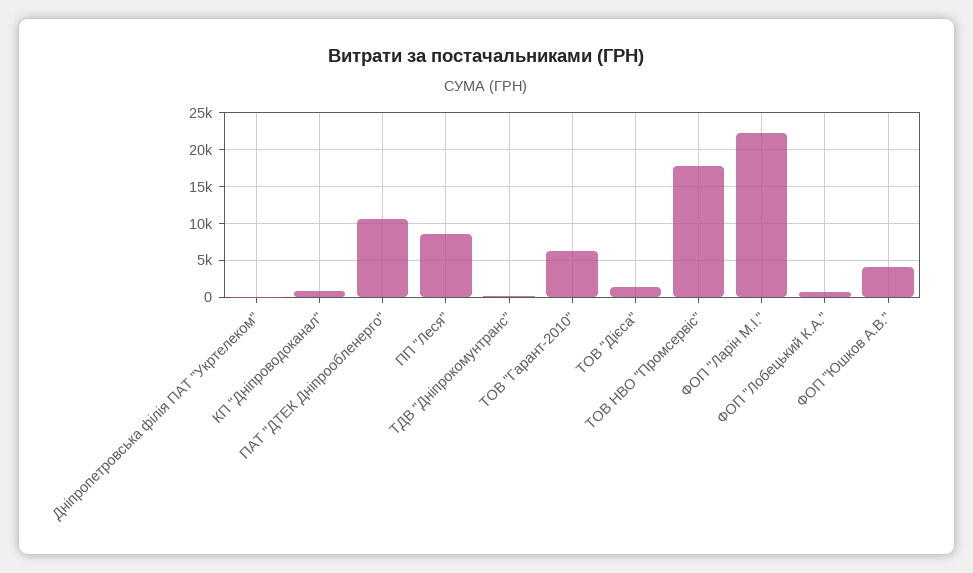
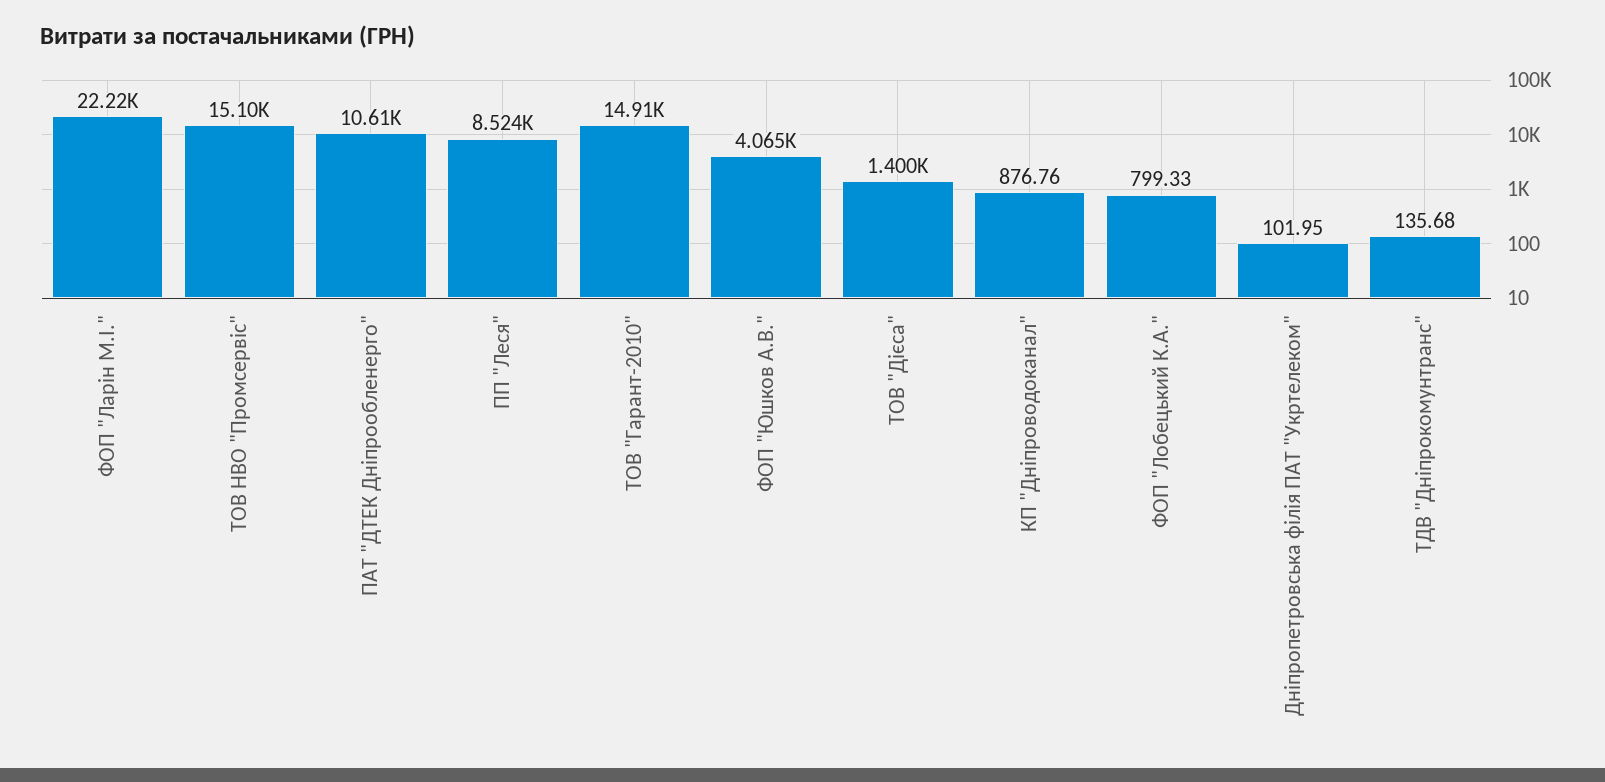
ТОВ "Гарант-2010": 6000 -> 14910
ТОВ НВО "Промсервіс": 18000 -> 15100

